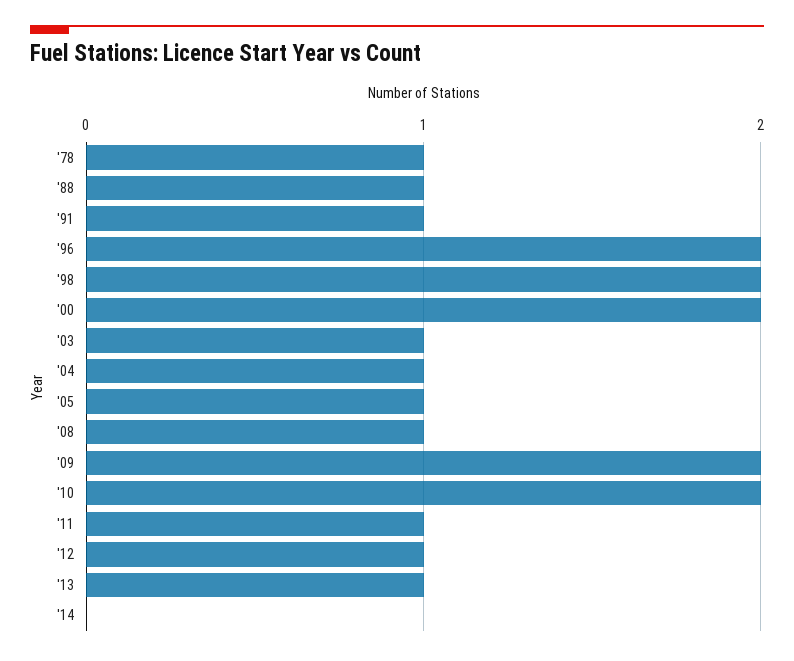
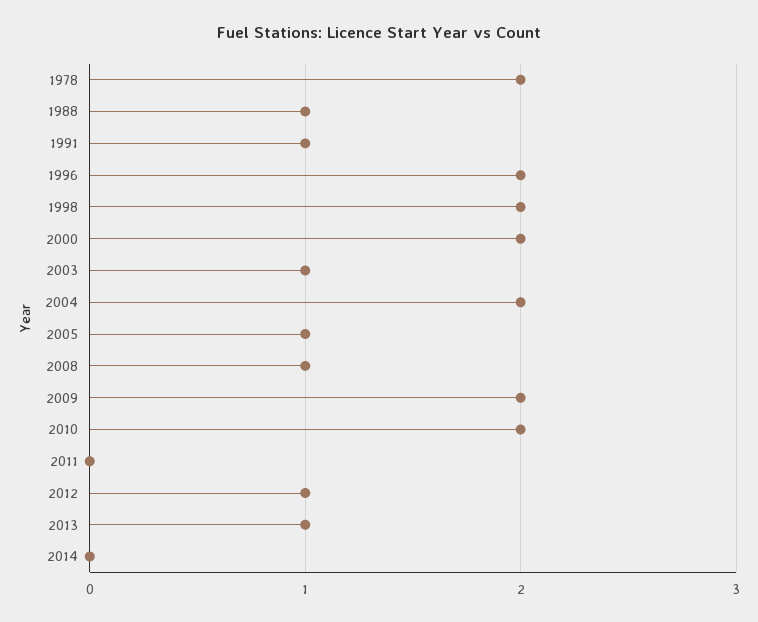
'78: 1 -> 2
'04: 1 -> 2
'11: 1 -> 0

